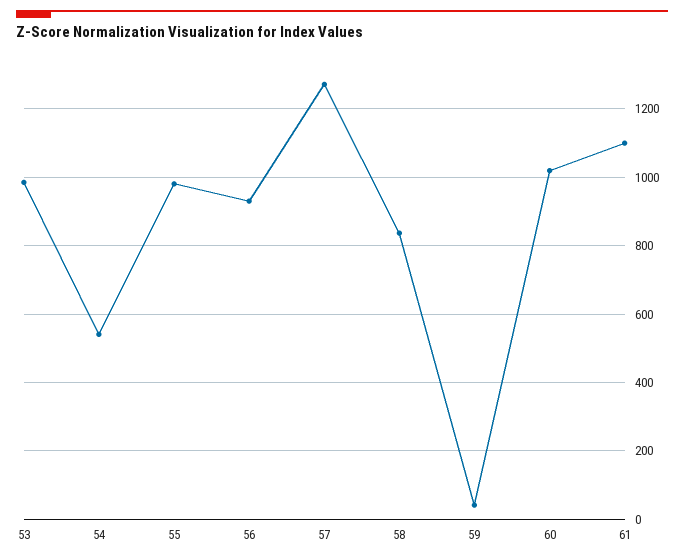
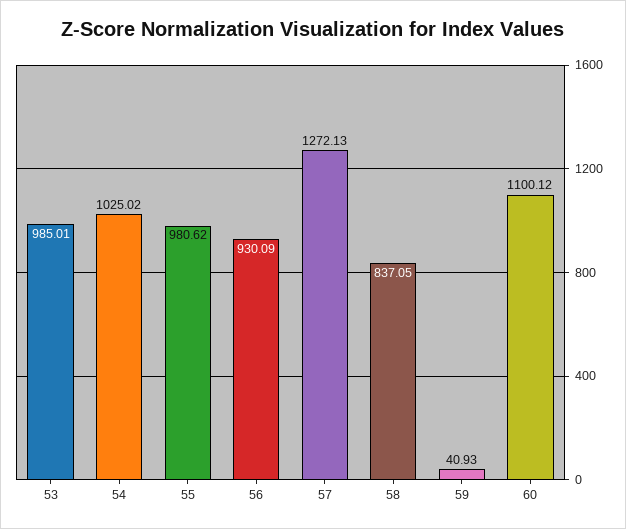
54: 540 -> 1025.02
60: 1020 -> 1100.12
61: 1100 -> none

